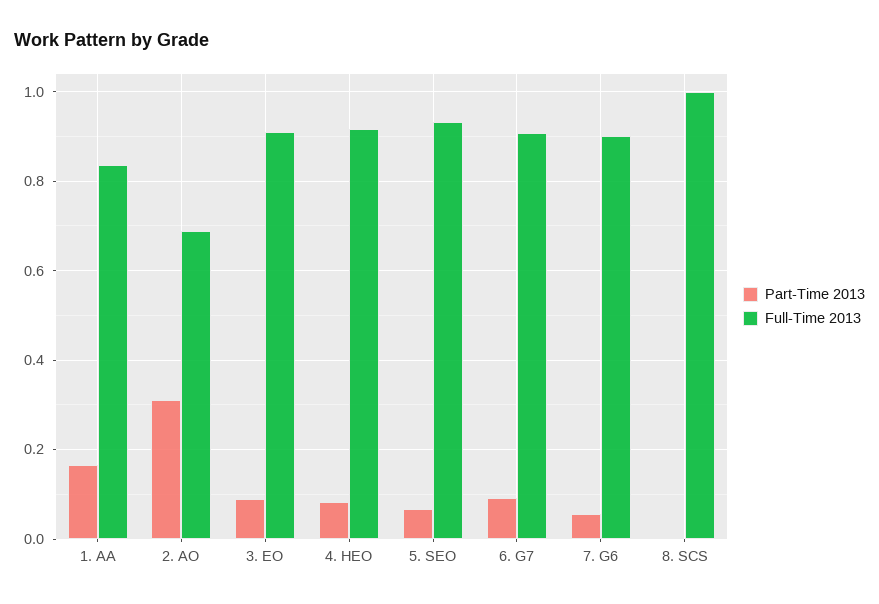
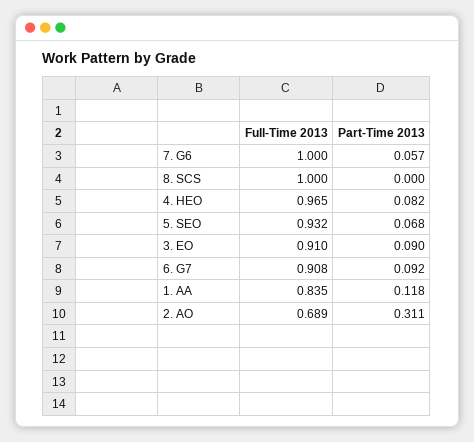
Part-Time 2013, 1. AA: 0.16 -> 0.118
Full-Time 2013, 4. HEO: 0.92 -> 0.965
Full-Time 2013, 7. G6: 0.9 -> 1

